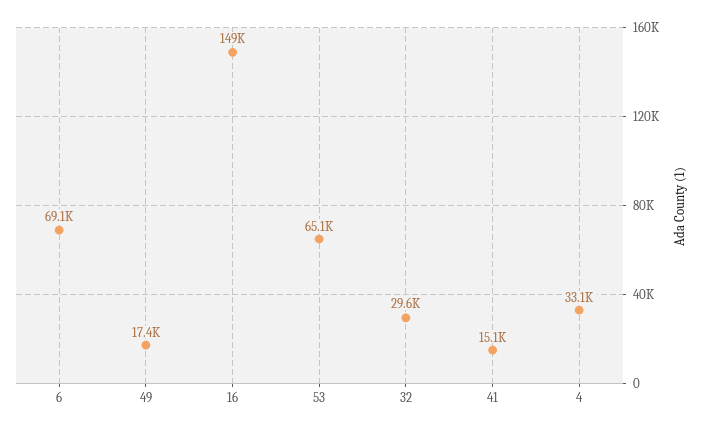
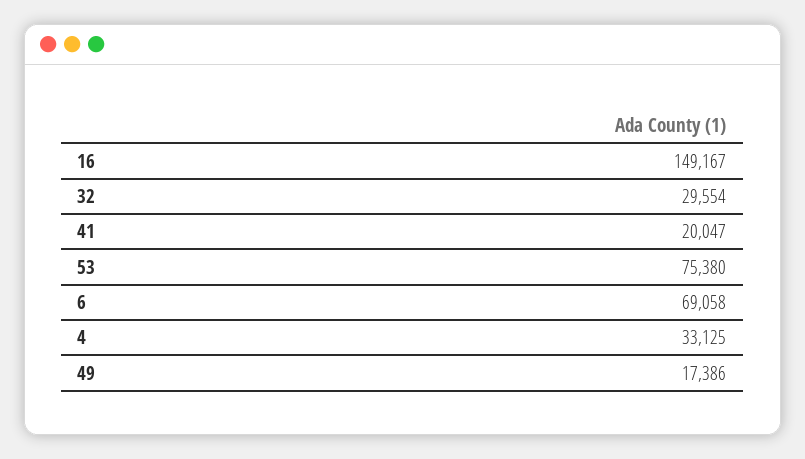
53: 65100 -> 75380
41: 15100 -> 20047

